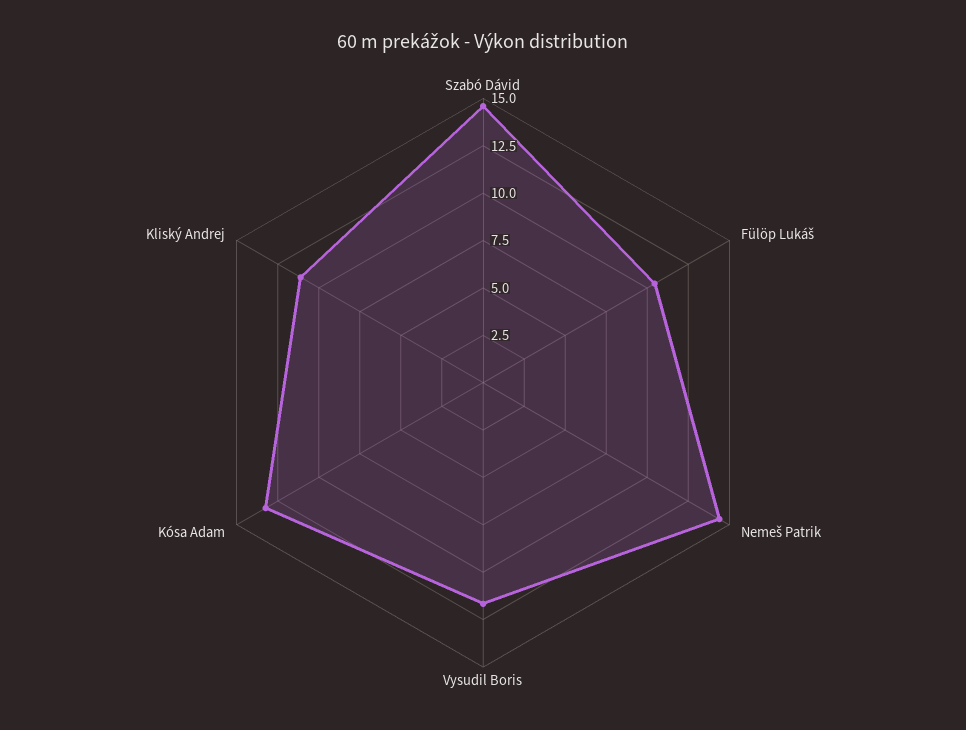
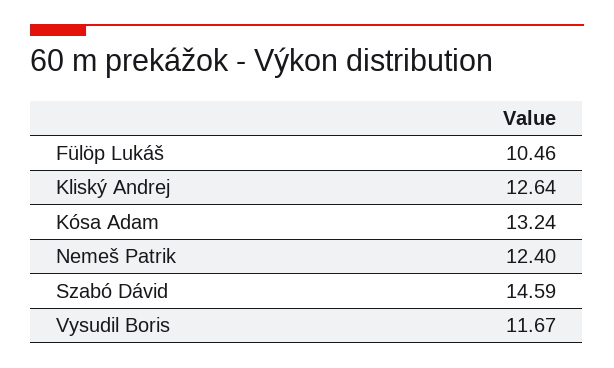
Nemeš Patrik: 14.5 -> 12.4
Kliský Andrej: 11 -> 12.64

